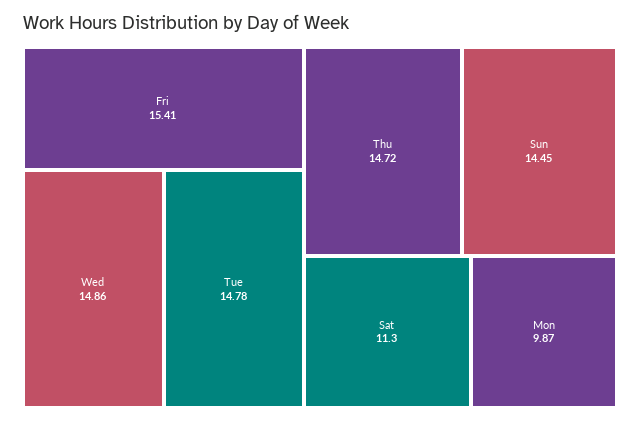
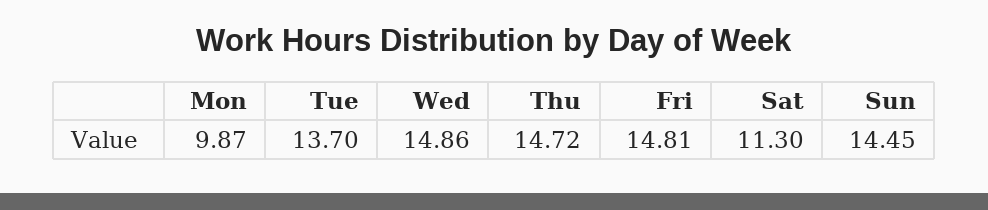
Fri: 15.41 -> 14.81
Tue: 14.78 -> 13.7

